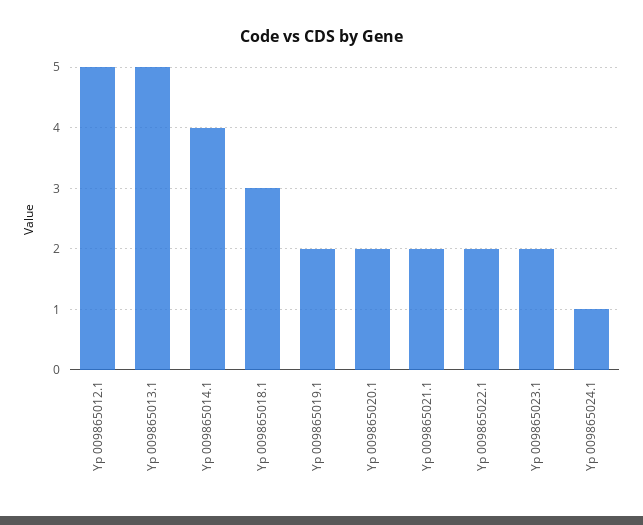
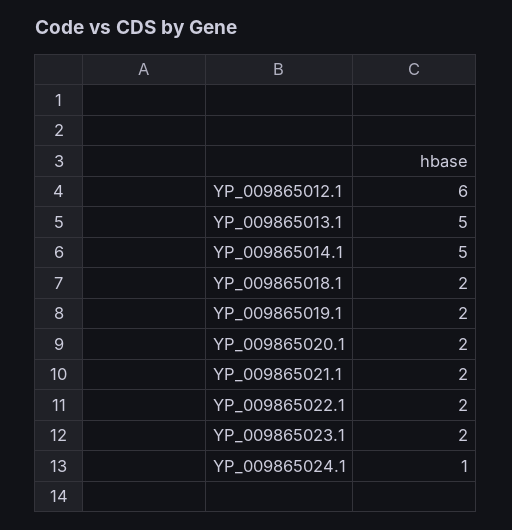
Yp 009865012.1: 5 -> 6
Yp 009865014.1: 4 -> 5
Yp 009865018.1: 3 -> 2

